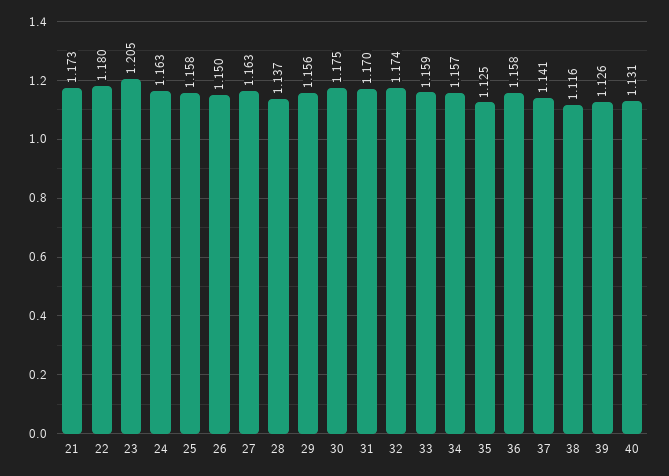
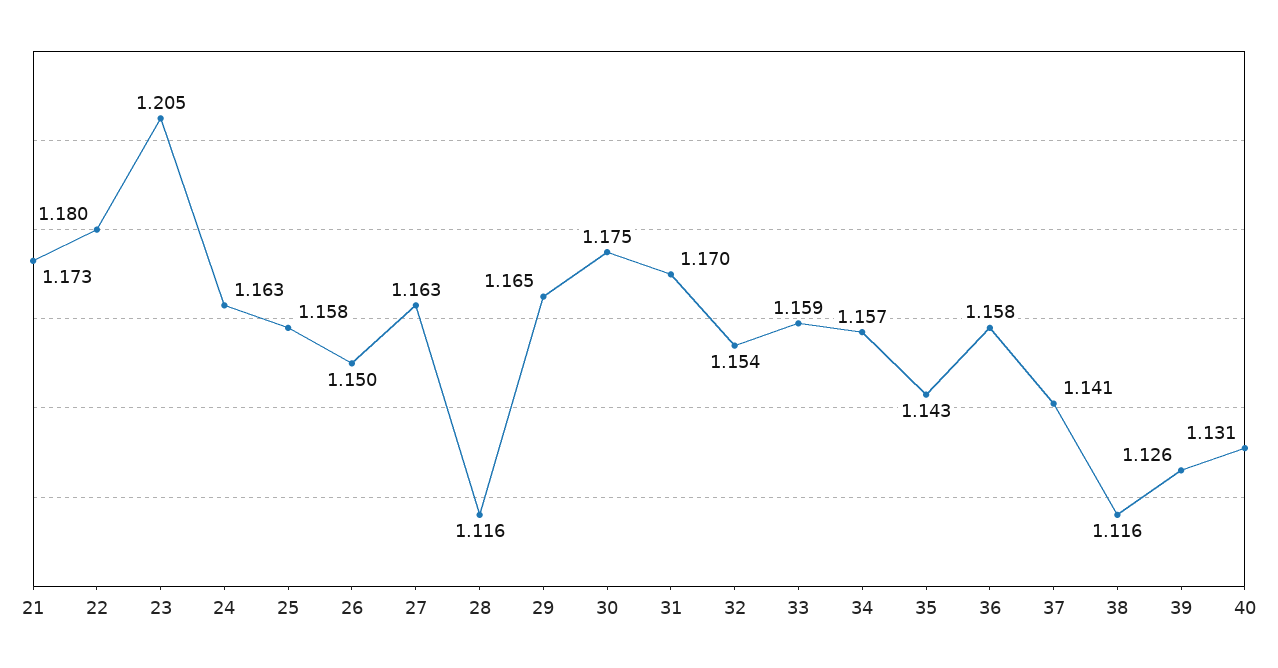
28: 1.137 -> 1.116
29: 1.156 -> 1.165
32: 1.174 -> 1.154
35: 1.125 -> 1.143

